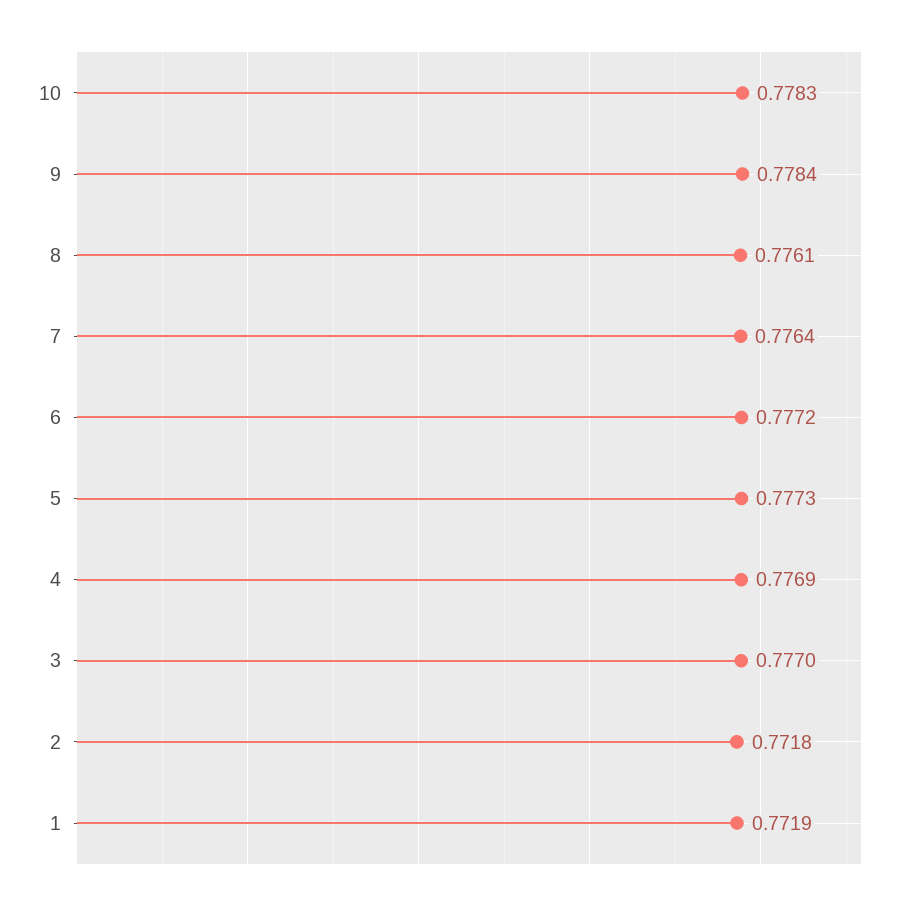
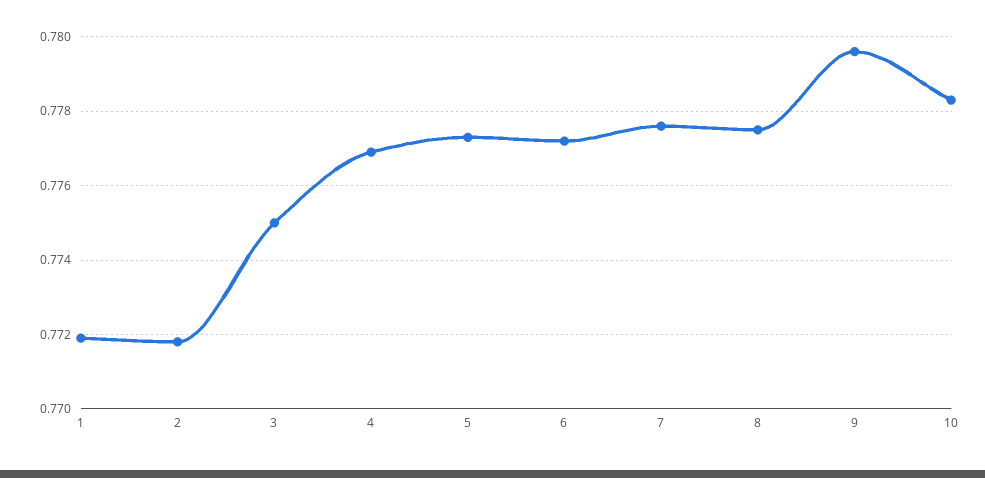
9: 0.7784 -> 0.7795
8: 0.7761 -> 0.7775
7: 0.7764 -> 0.7775
3: 0.777 -> 0.775

